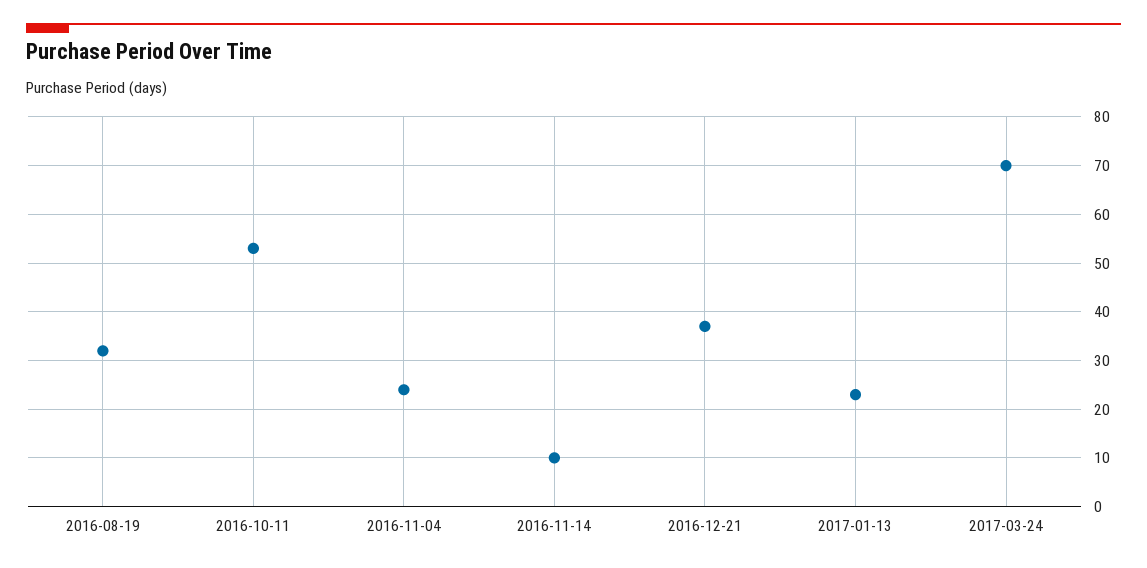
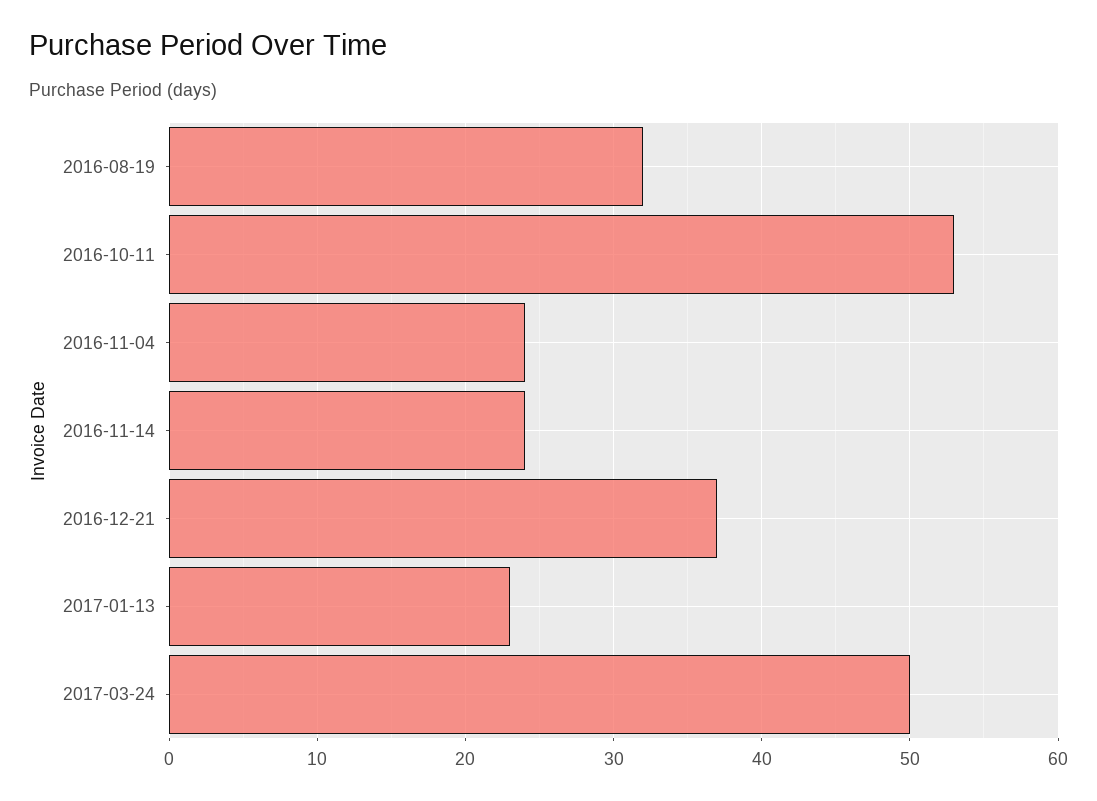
2016-11-14: 10 -> 24
2017-03-24: 70 -> 50

